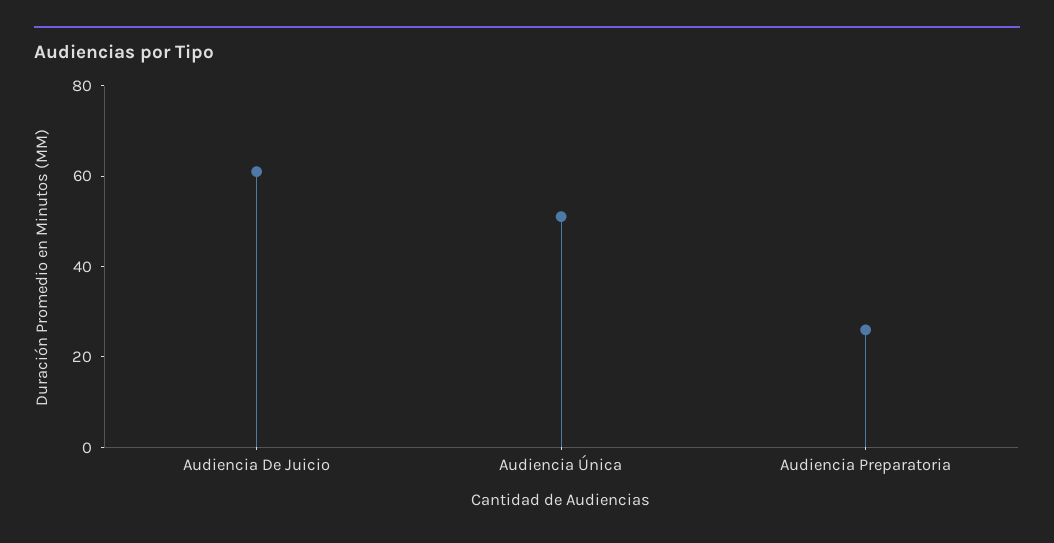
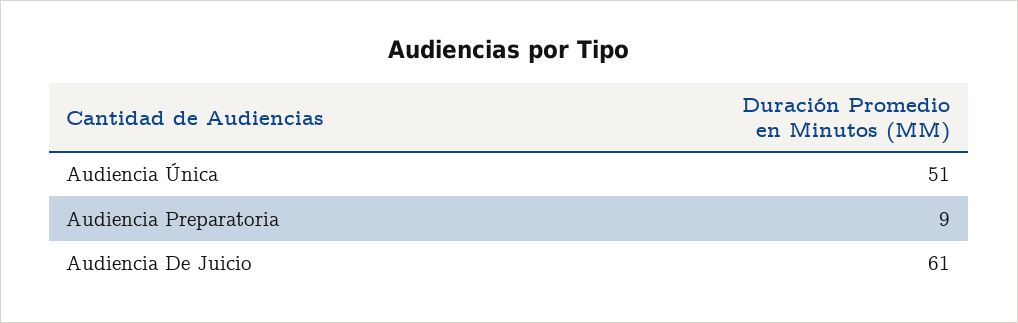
Audiencia Preparatoria: 25 -> 9

